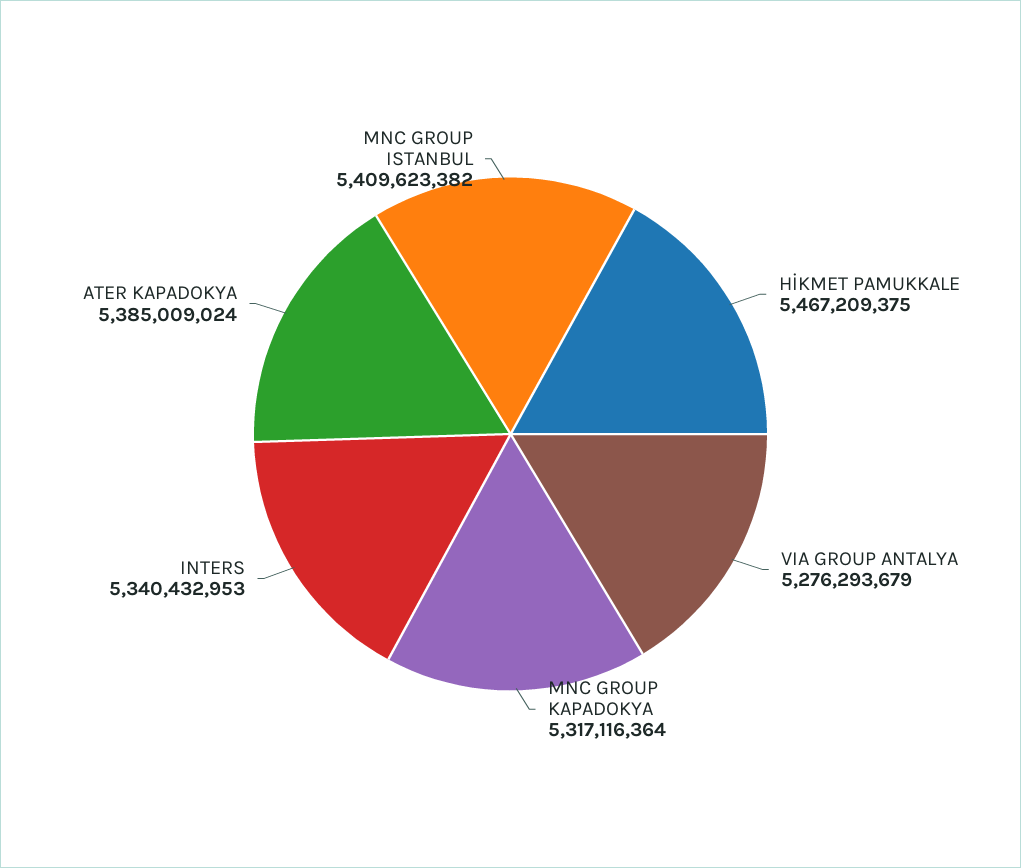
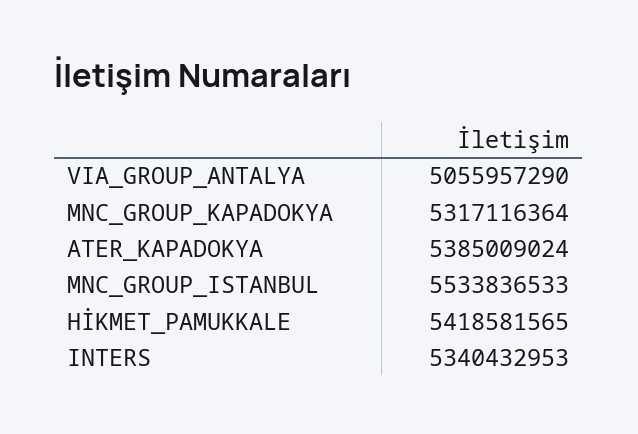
HİKMET PAMUKKALE: 5467209375 -> 5418581565
VIA GROUP ANTALYA: 5276293679 -> 5055957290
MNC GROUP ISTANBUL: 5409623382 -> 5533836533

